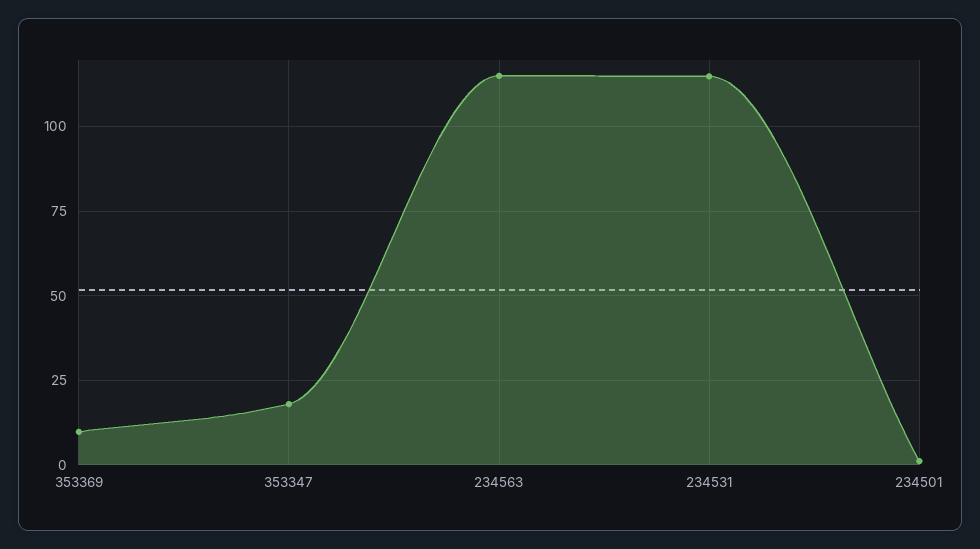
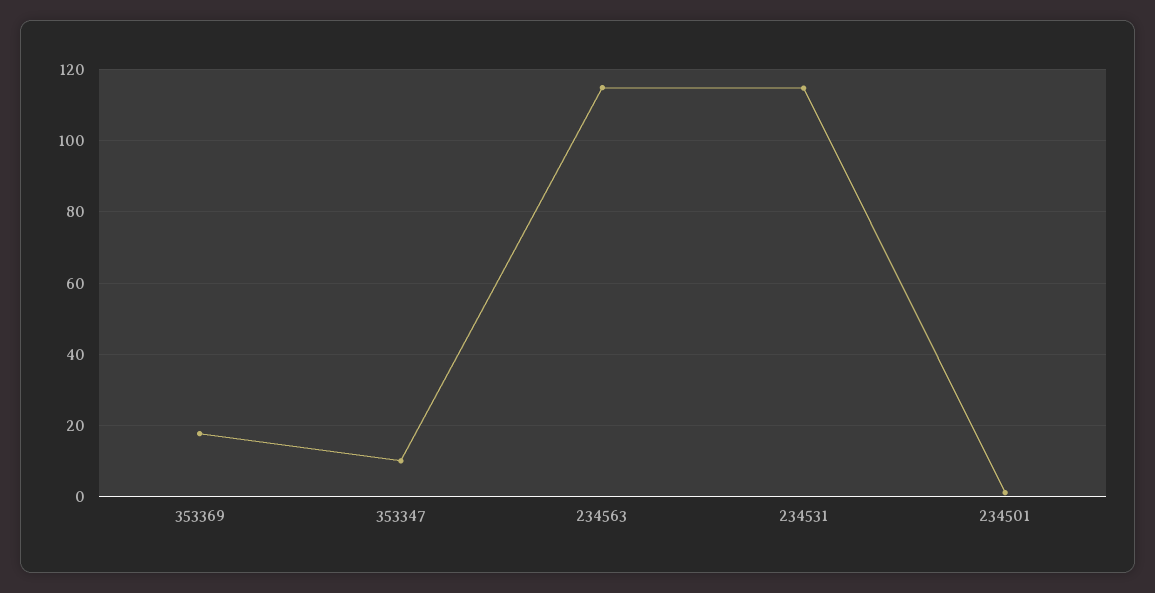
353369: 10 -> 18
353347: 17.5 -> 10

